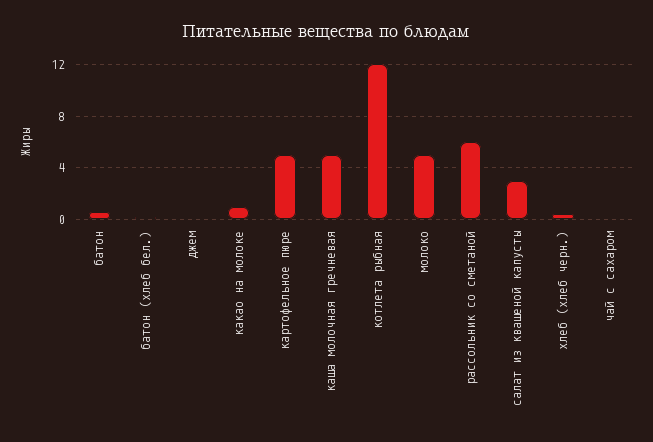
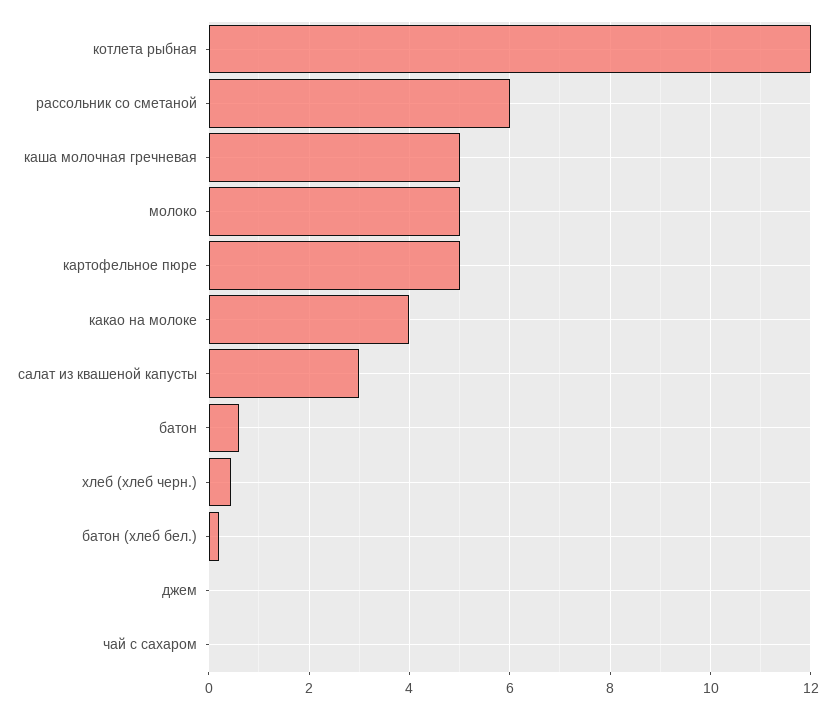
какао на молоке: 1 -> 4

